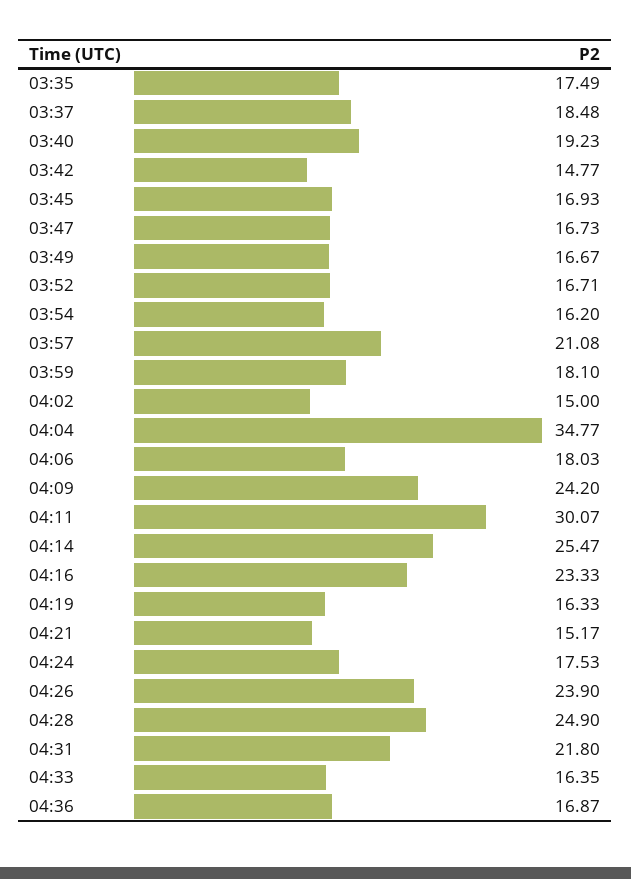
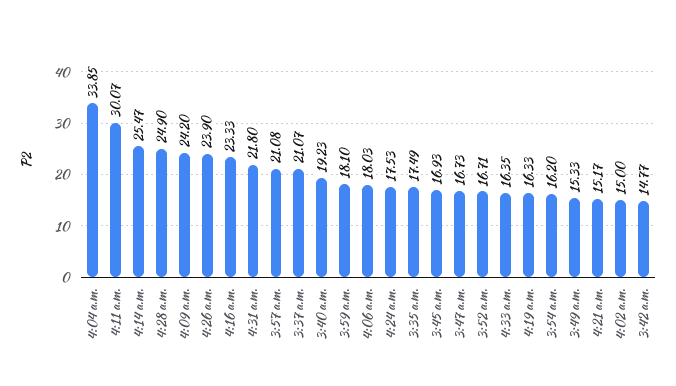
03:37: 18.48 -> 21.07
03:49: 16.67 -> 15.33
04:04: 34.77 -> 33.85
04:36: 16.87 -> none

